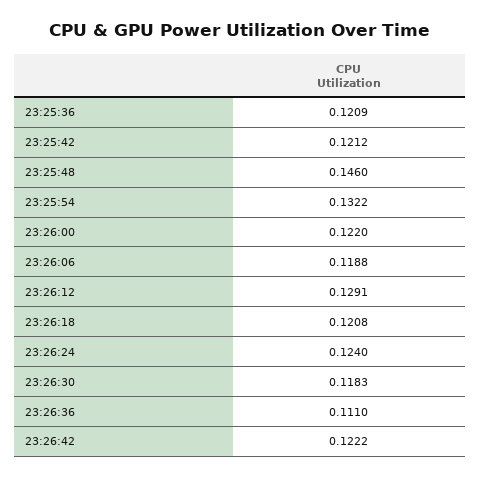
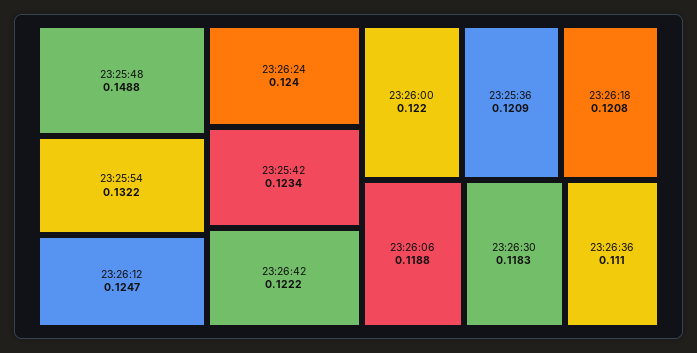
23:25:42: 0.1212 -> 0.1234
23:25:48: 0.146 -> 0.1488
23:26:12: 0.1291 -> 0.1247

